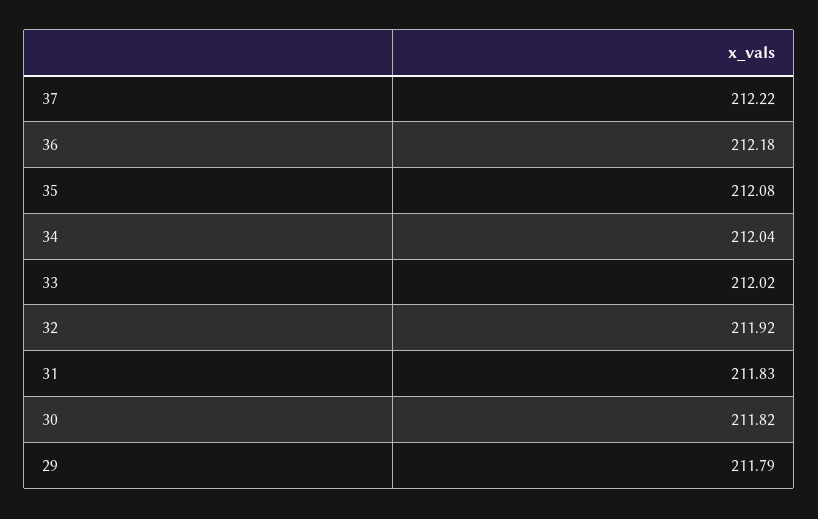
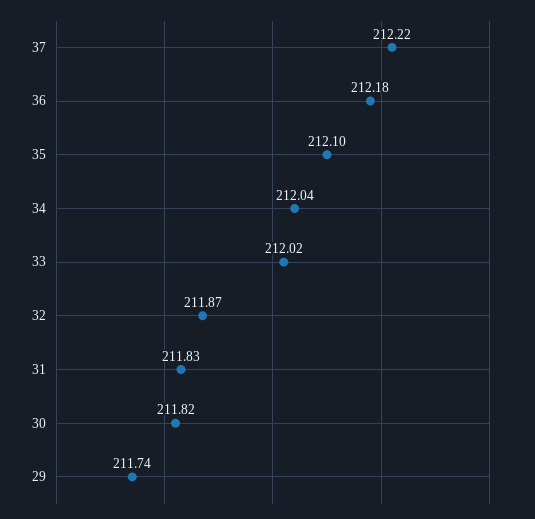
35: 212.08 -> 212.1
32: 211.92 -> 211.87
29: 211.79 -> 211.74

